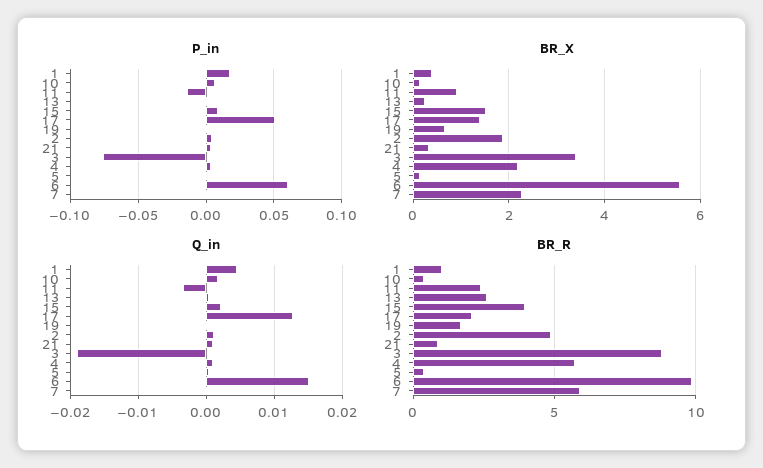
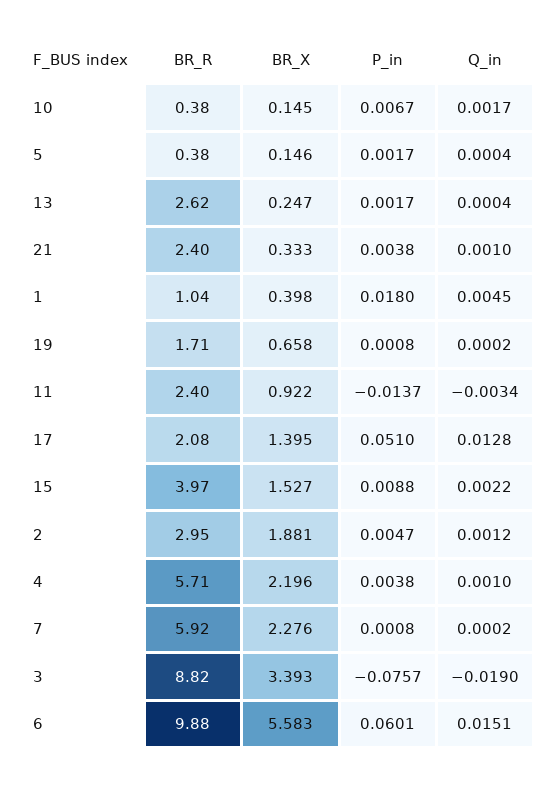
BR_R, 2: 5 -> 2.95
BR_R, 21: 1 -> 2.4

